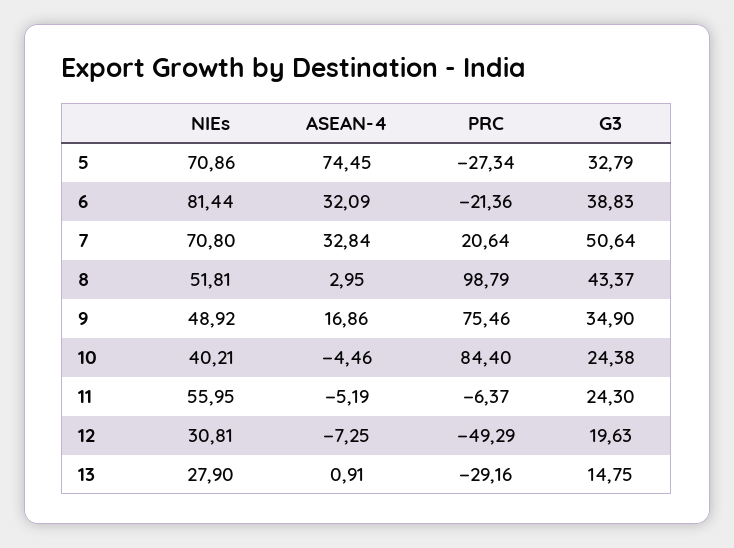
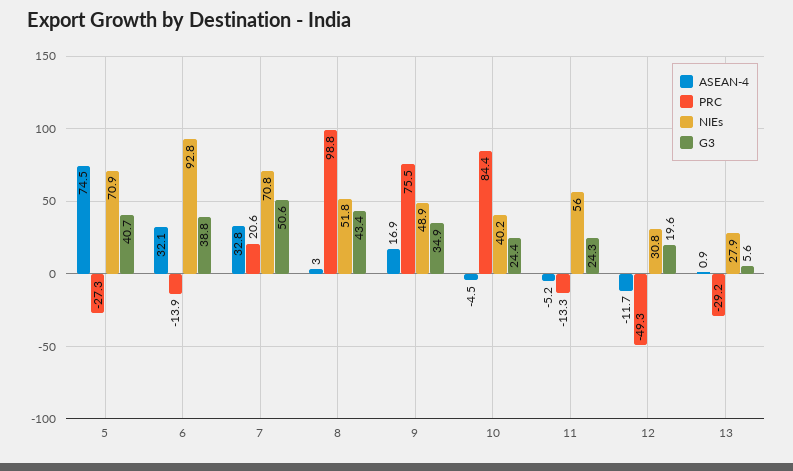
G3, 5: 32.79 -> 40.7
NIEs, 6: 81.44 -> 92.8
PRC, 6: -21.36 -> -13.9
PRC, 11: -6.37 -> -13.3
ASEAN-4, 12: -7.25 -> -11.7
G3, 13: 14.75 -> 5.6

